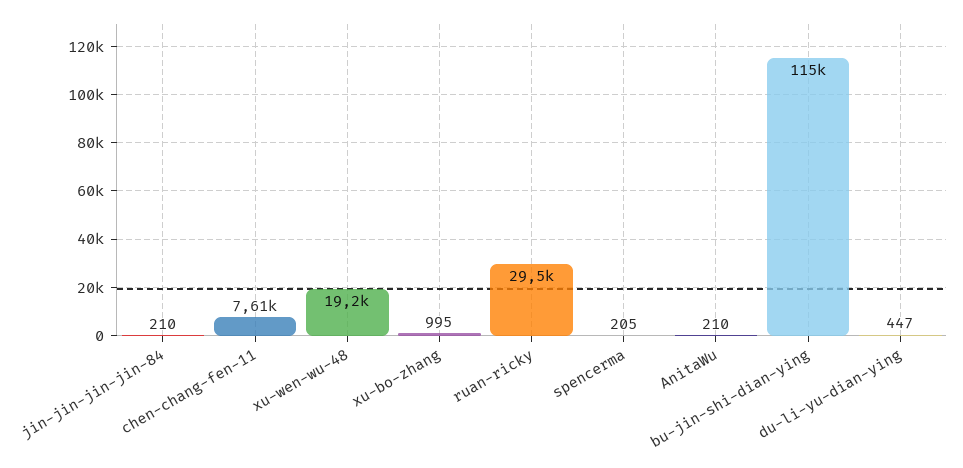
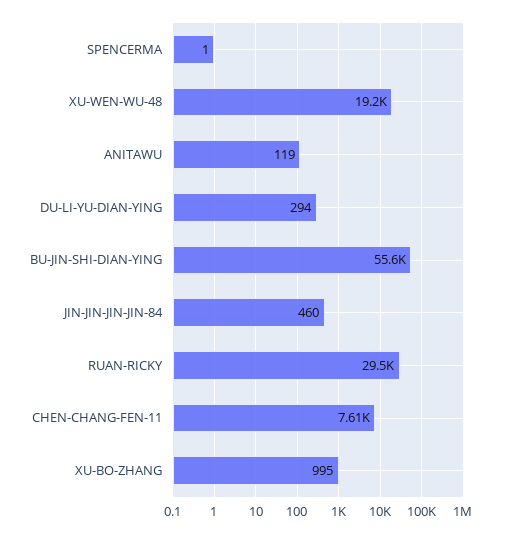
jin-jin-jin-jin-84: 210 -> 460
spencerma: 205 -> 1
AnitaWu: 210 -> 119
bu-jin-shi-dian-ying: 115000 -> 55600
du-li-yu-dian-ying: 447 -> 294

